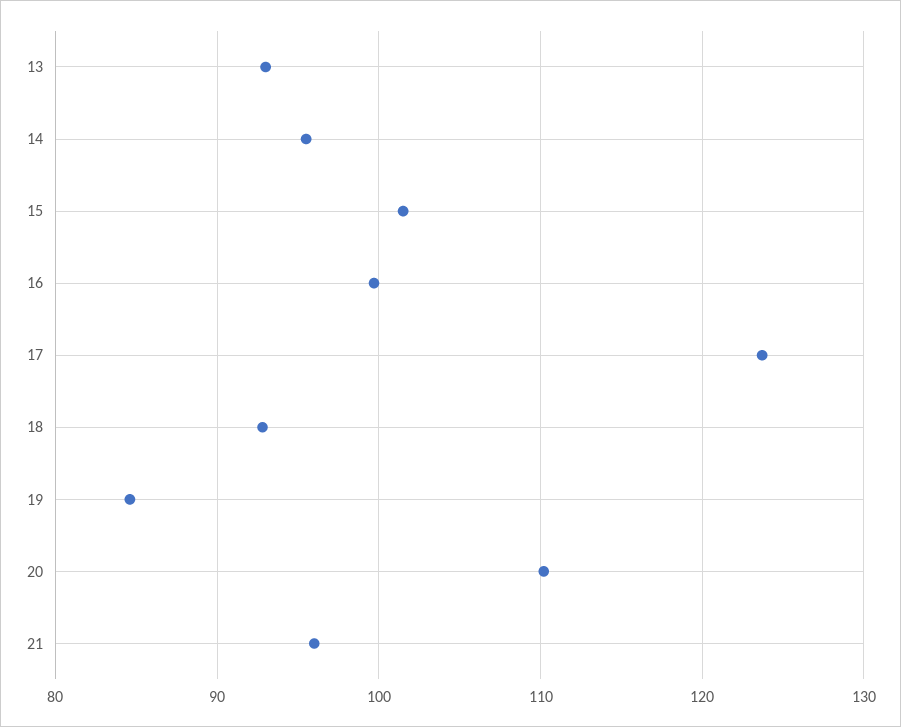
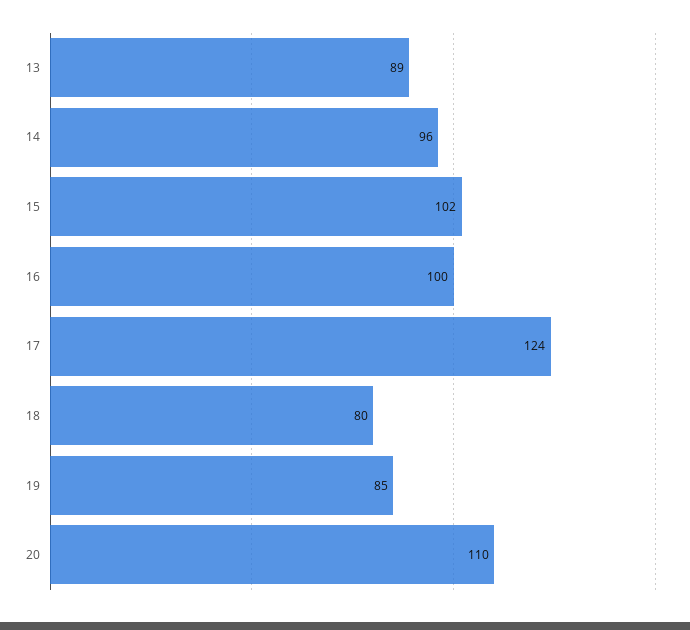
13: 93 -> 89
18: 93 -> 80
21: 96 -> none

